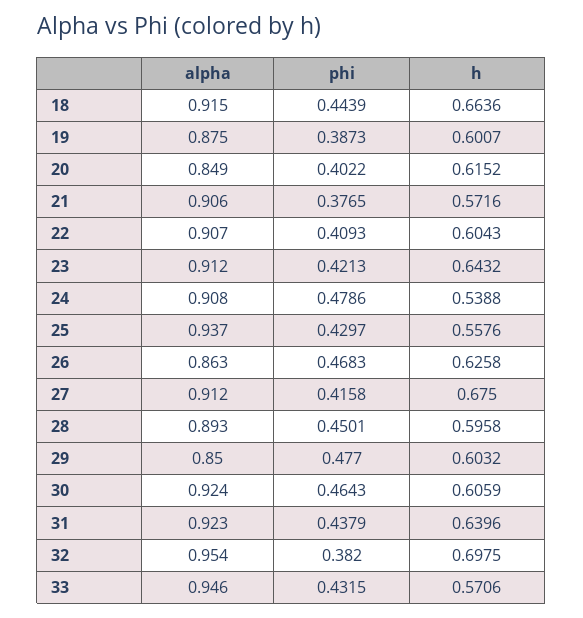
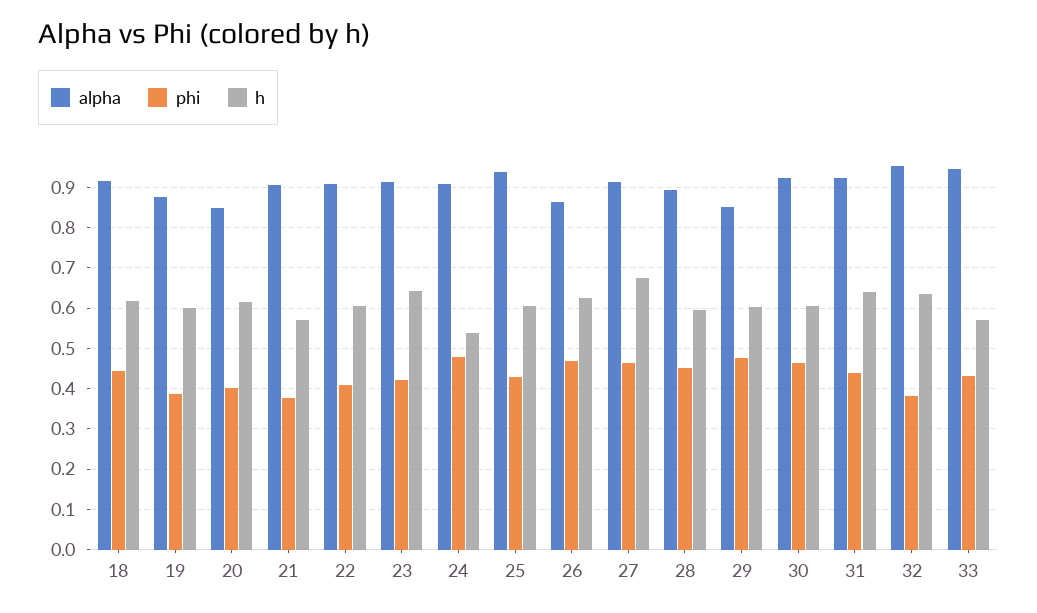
h, 18: 0.6636 -> 0.62
h, 25: 0.5576 -> 0.6
phi, 27: 0.4158 -> 0.46
h, 32: 0.6975 -> 0.64

